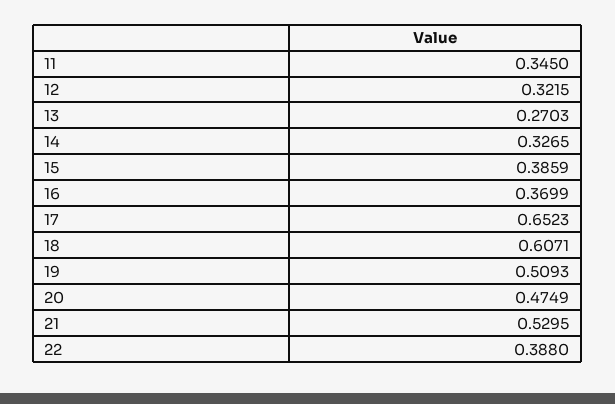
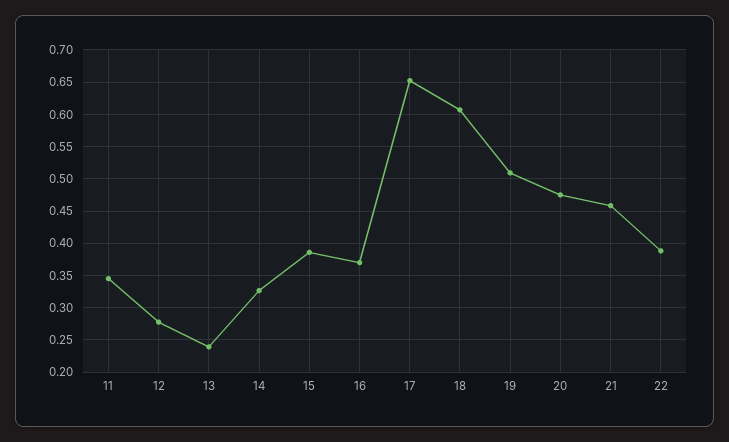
12: 0.3215 -> 0.28
13: 0.2703 -> 0.24
21: 0.5295 -> 0.46

